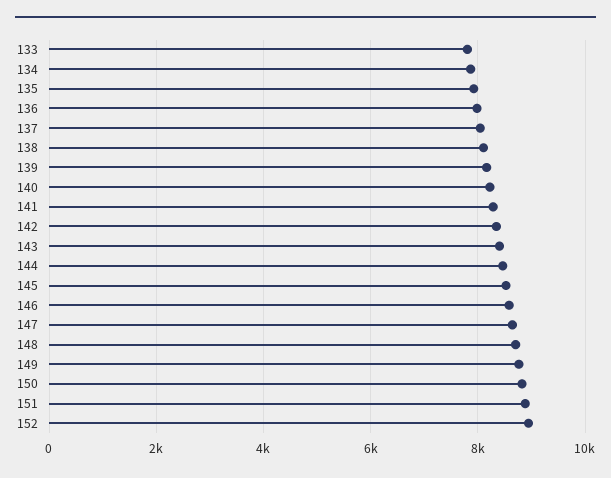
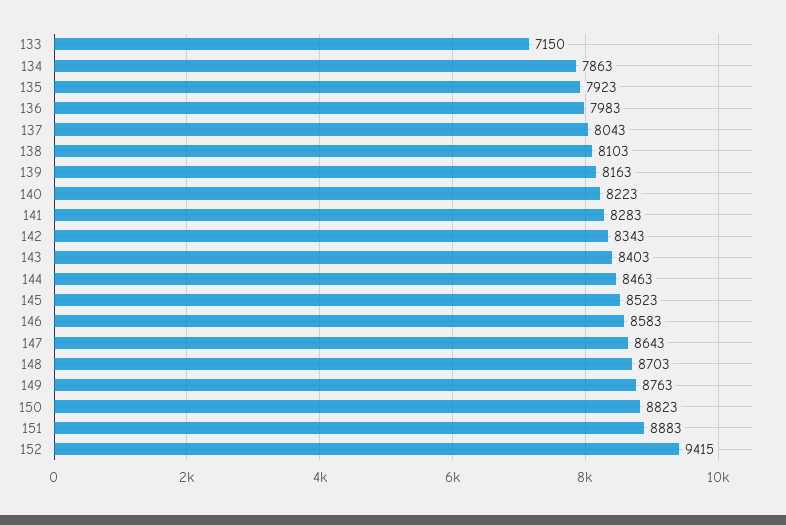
133: 7800 -> 7150
152: 9000 -> 9415

